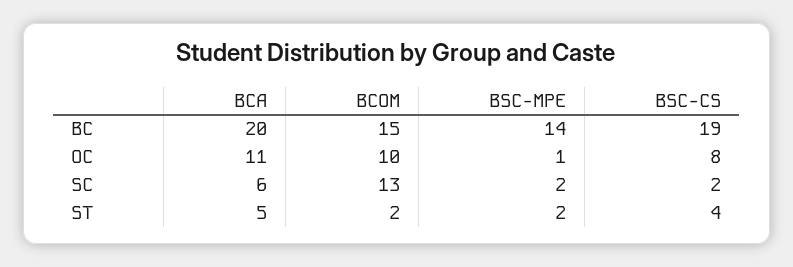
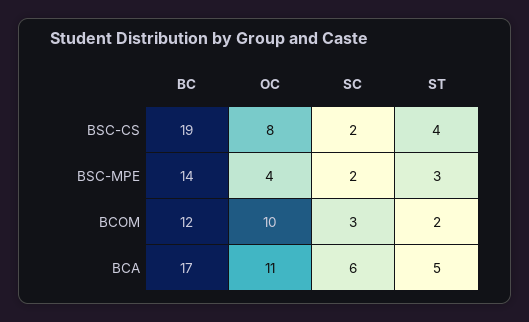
BCA, BC: 20 -> 17
BCOM, BC: 15 -> 12
BSC-MPE, OC: 1 -> 4
BCOM, SC: 13 -> 3
BSC-MPE, ST: 2 -> 3

